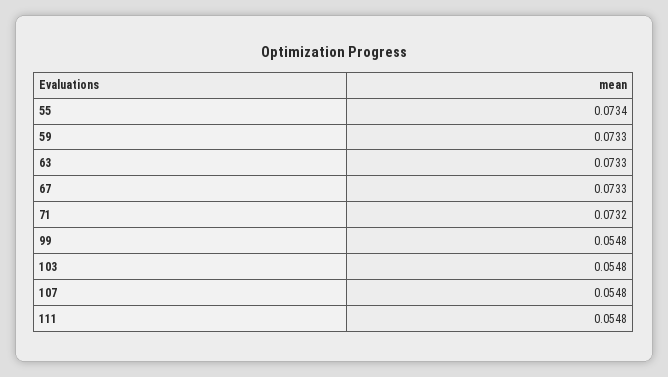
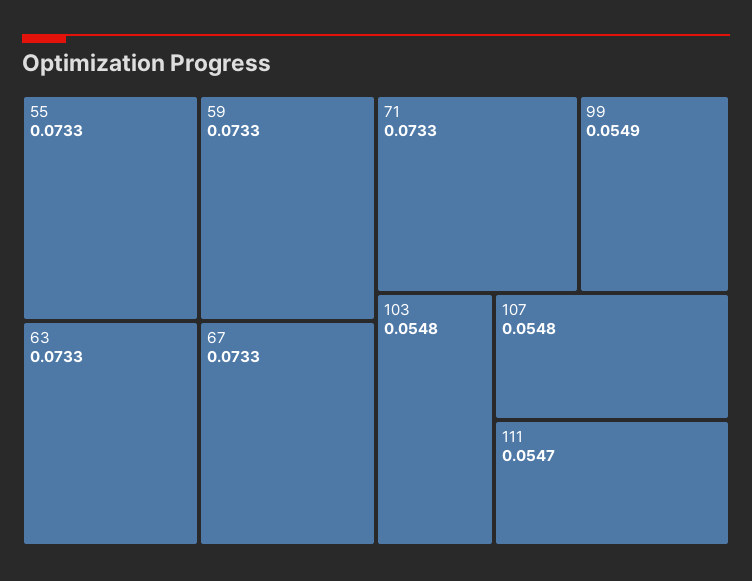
55: 0.0734 -> 0.0733
71: 0.0732 -> 0.0733
99: 0.0548 -> 0.0549
111: 0.0548 -> 0.0547

